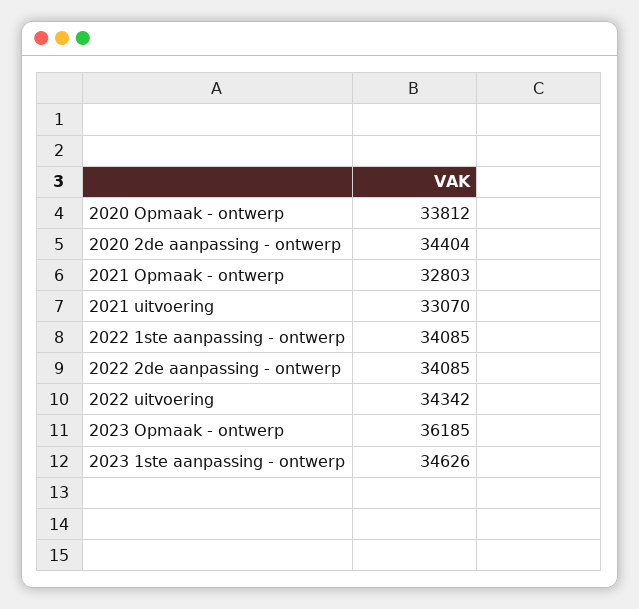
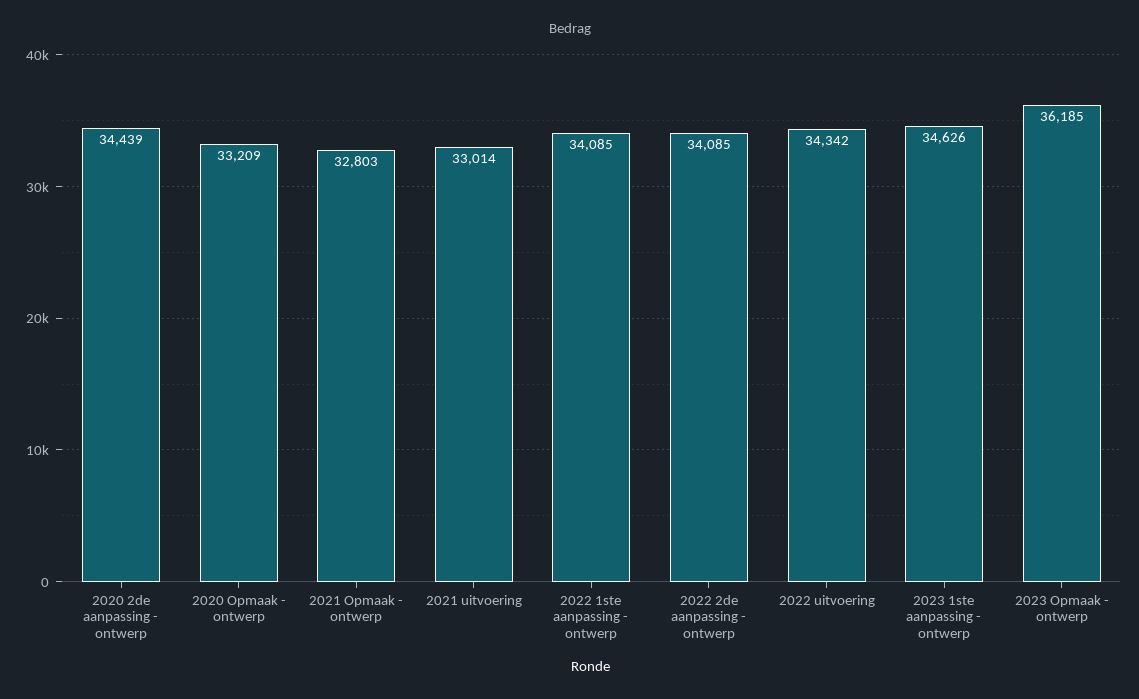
2020 Opmaak - ontwerp: 33812 -> 33209
2020 2de aanpassing - ontwerp: 34404 -> 34439
2021 uitvoering: 33070 -> 33014

